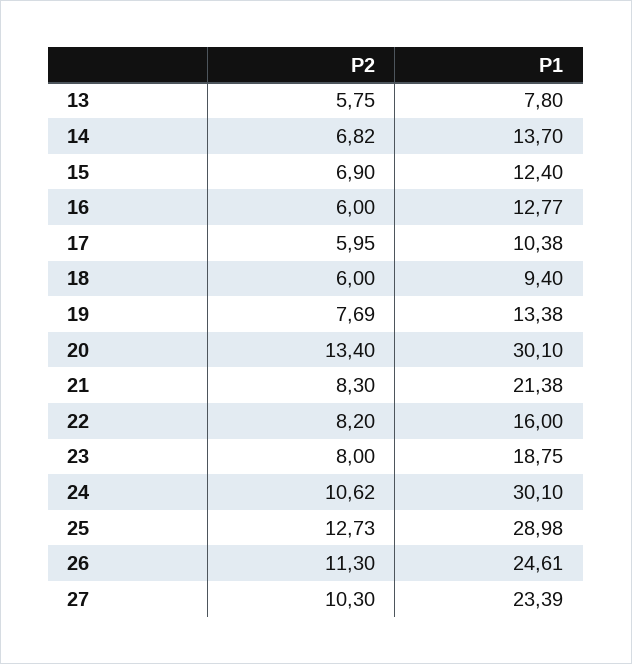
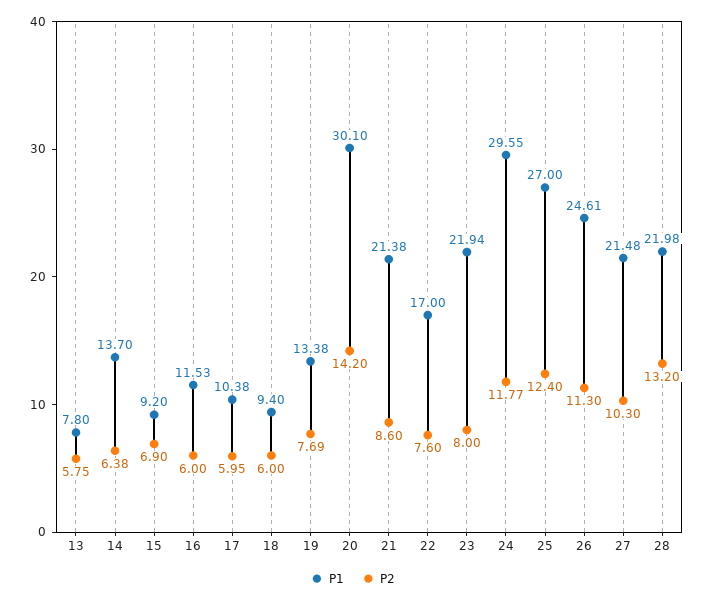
P2, 14: 6.82 -> 6.38
P1, 15: 12.4 -> 9.2
P1, 16: 12.77 -> 11.53
P2, 20: 13.4 -> 14.2
P2, 21: 8.3 -> 8.6
P2, 22: 8.2 -> 7.6
P1, 22: 16 -> 17
P1, 23: 18.75 -> 21.94
P2, 24: 10.62 -> 11.77
P1, 24: 30.1 -> 29.55
P2, 25: 12.73 -> 12.4
P1, 25: 28.98 -> 27
P1, 27: 23.39 -> 21.48
P1, 28: none -> 21.98
P2, 28: none -> 13.2

